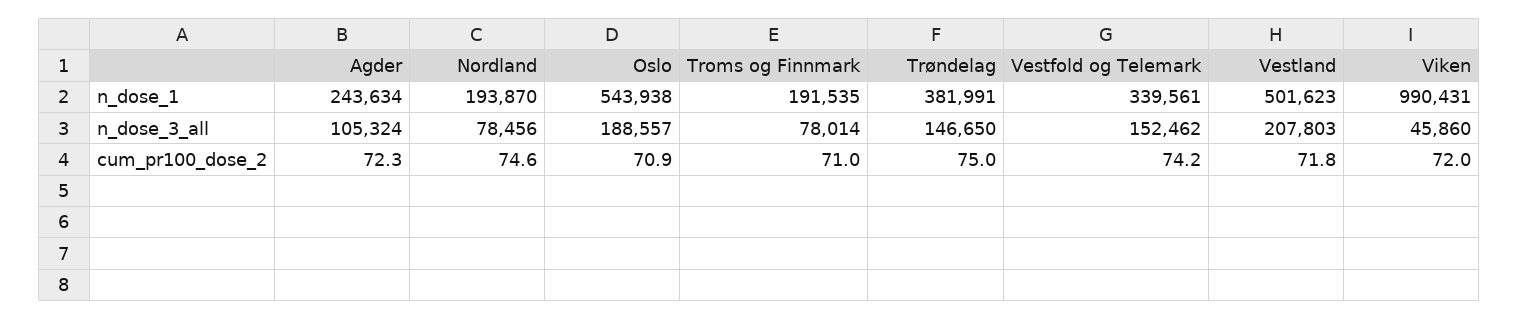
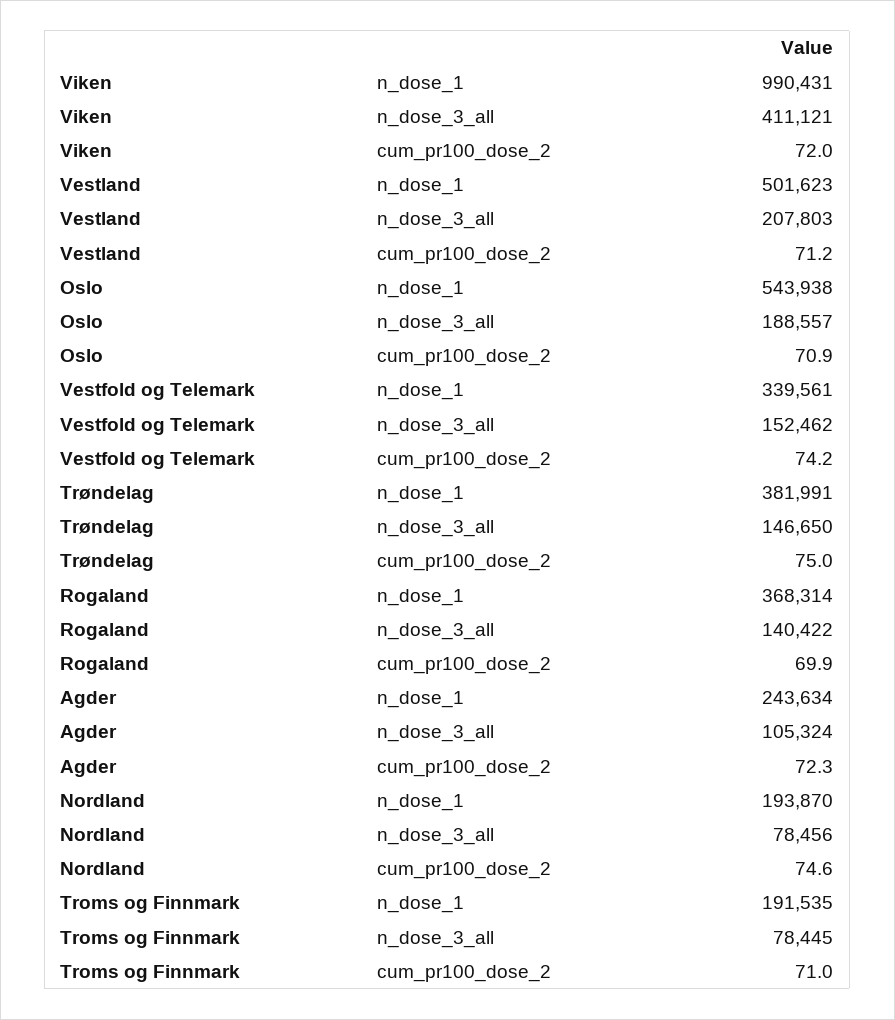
Troms og Finnmark, n_dose_3_all: 78014 -> 78445
Viken, n_dose_3_all: 45860 -> 411121
Vestland, cum_pr100_dose_2: 71.8 -> 71.2
Rogaland, n_dose_1: none -> 368314
Rogaland, n_dose_3_all: none -> 140422
Rogaland, cum_pr100_dose_2: none -> 69.9

